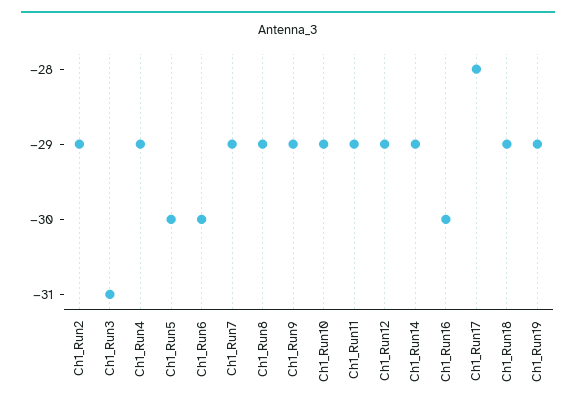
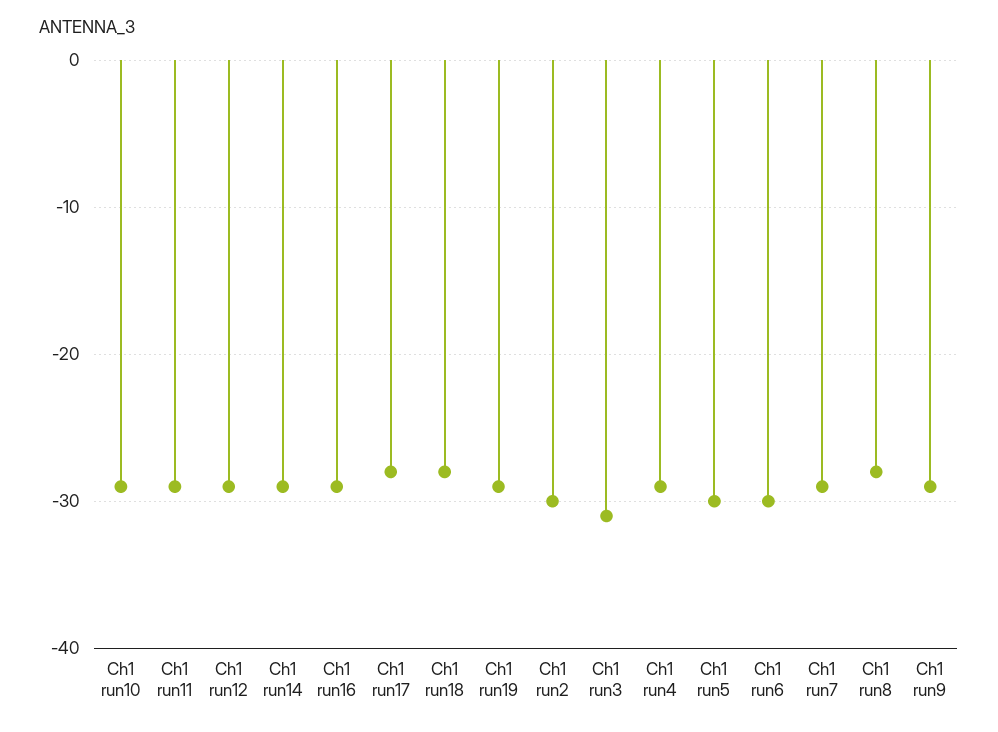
Ch1_Run2: -29 -> -30
Ch1_Run8: -29 -> -28
Ch1_Run16: -30 -> -29
Ch1_Run18: -29 -> -28

